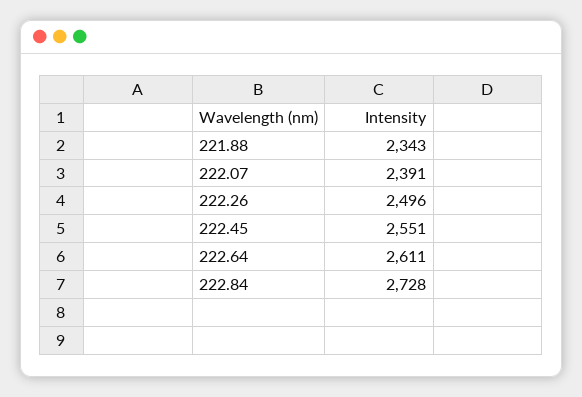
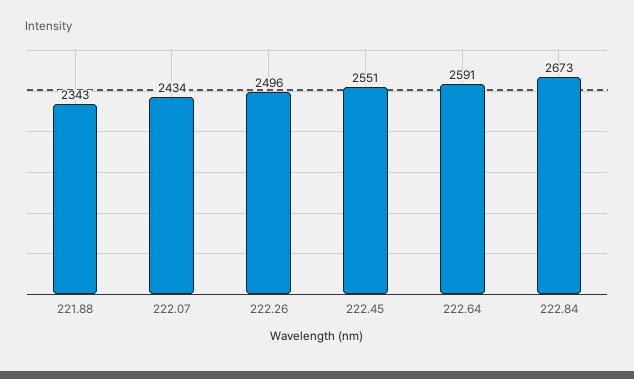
222.07: 2391 -> 2434
222.64: 2611 -> 2591
222.84: 2728 -> 2673

